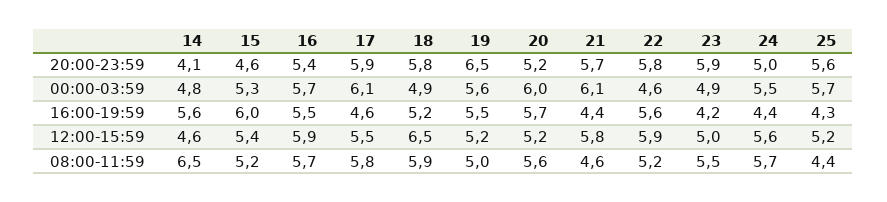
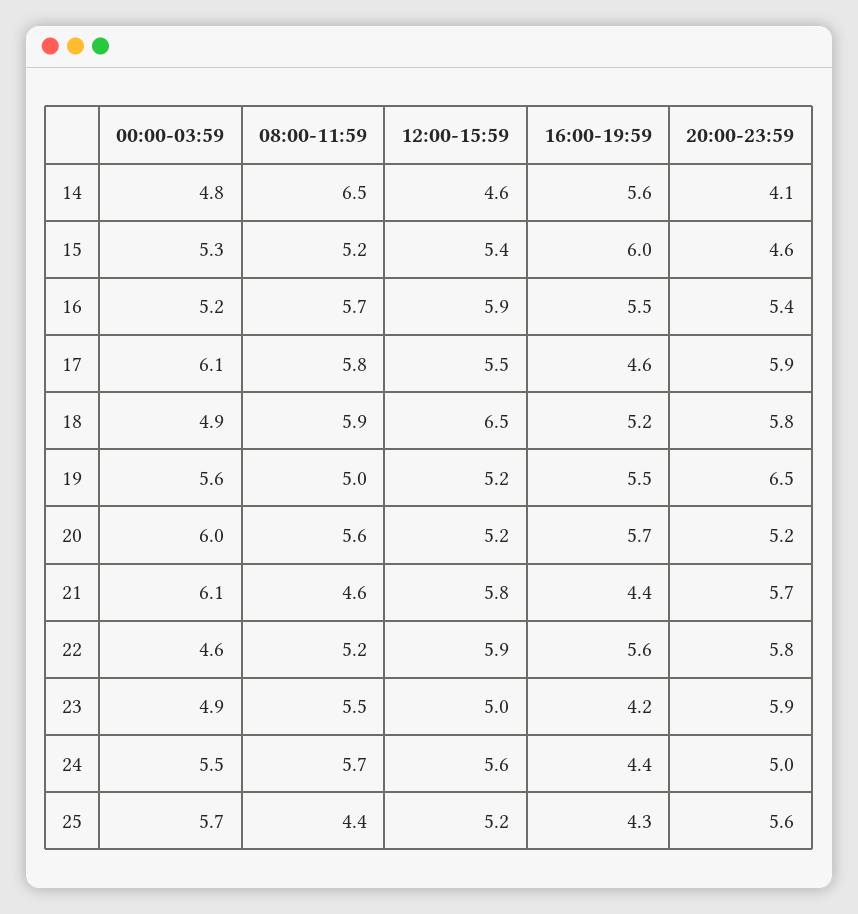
16, 00:00-03:59: 5.7 -> 5.2

